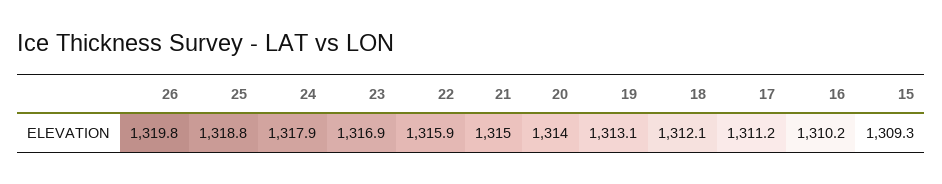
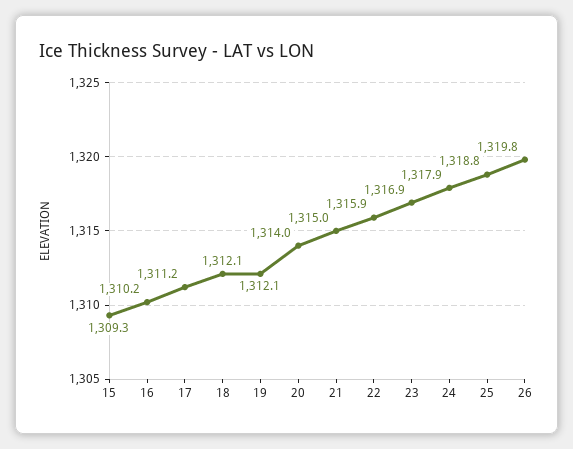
19: 1313.1 -> 1312.1

